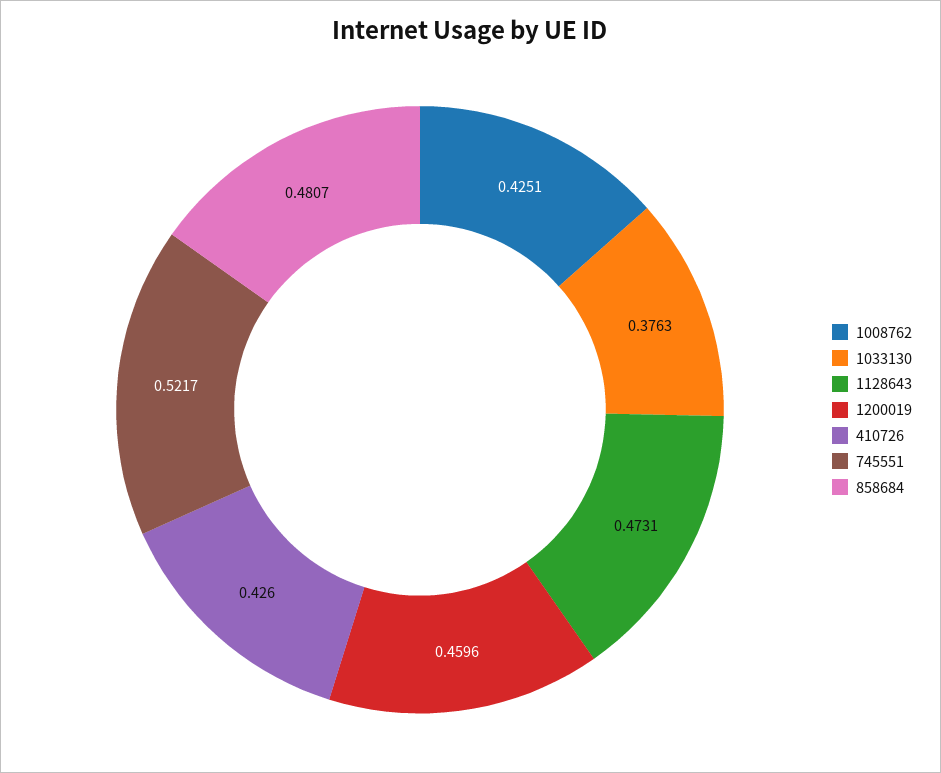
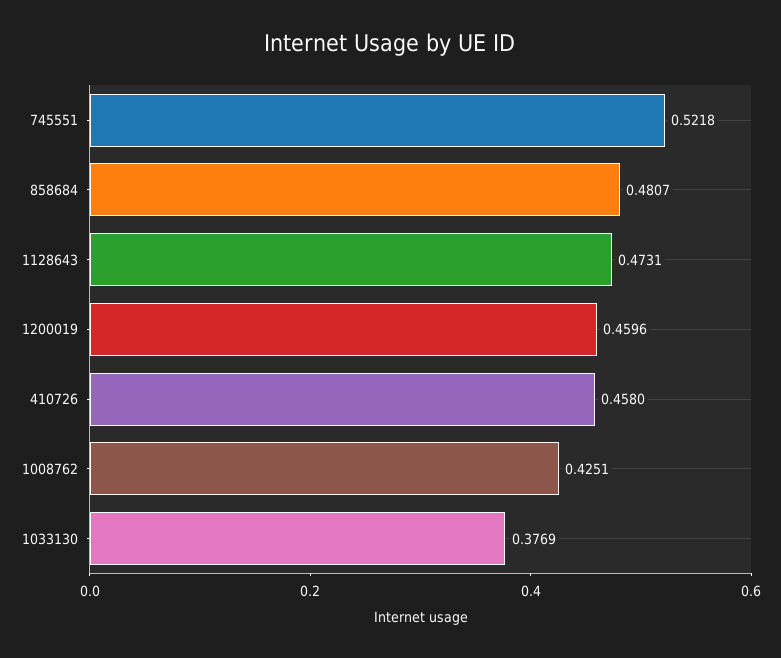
1033130: 0.3763 -> 0.3769
410726: 0.426 -> 0.458
745551: 0.5217 -> 0.5218

